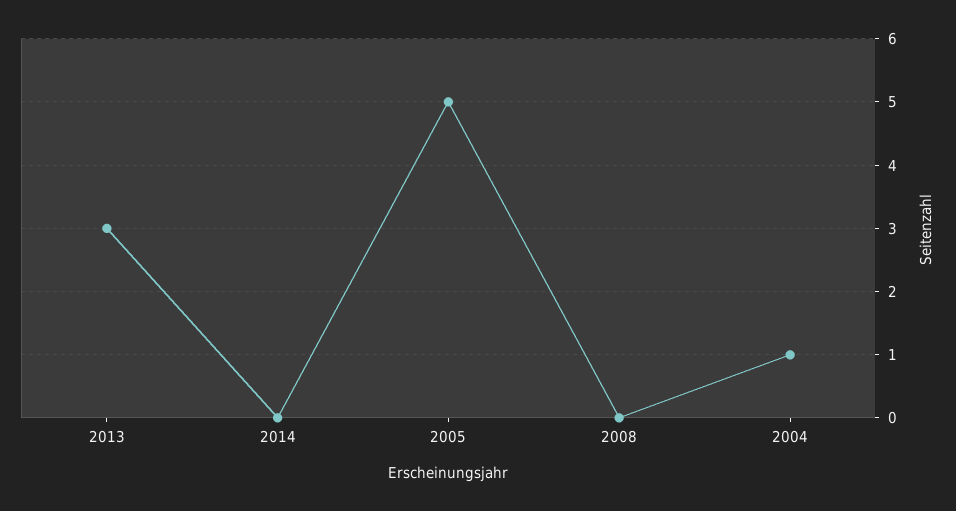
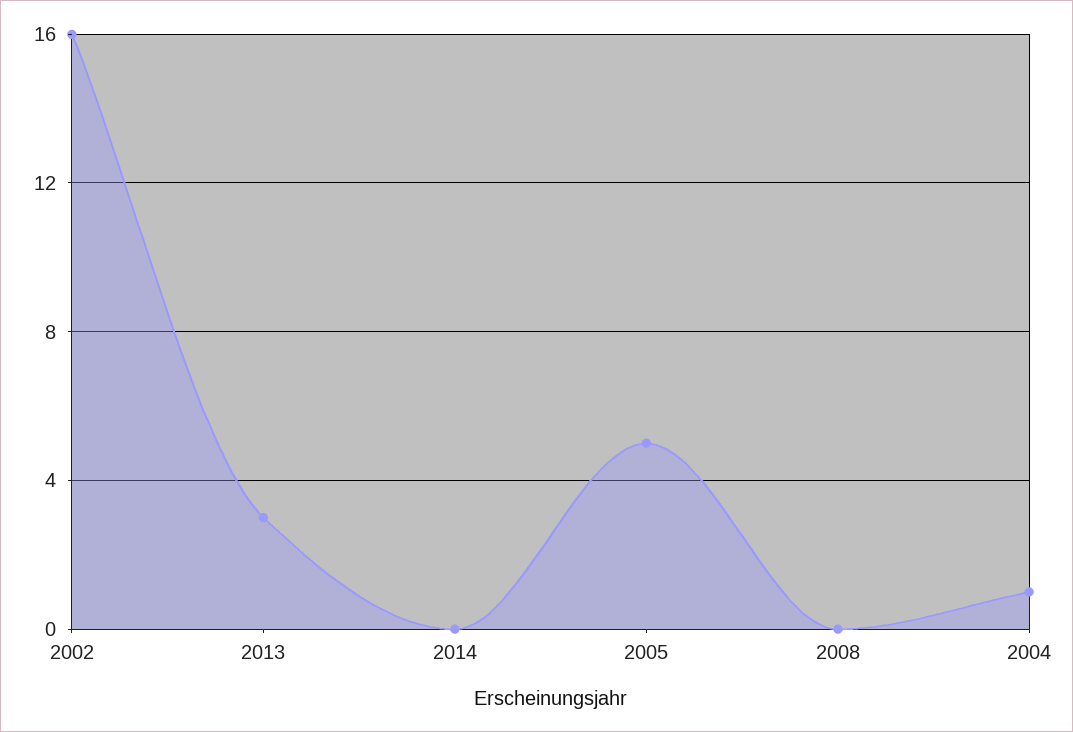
2002: none -> 16

